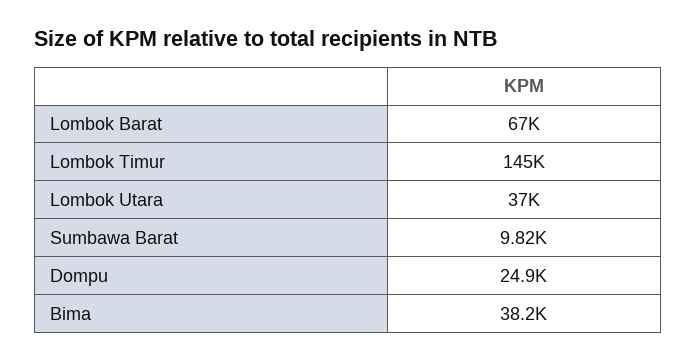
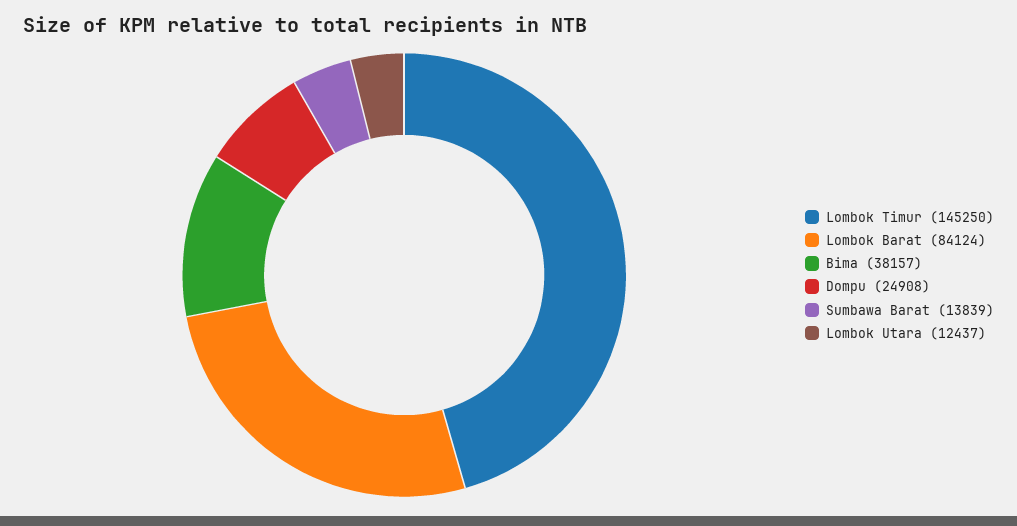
Lombok Barat: 67000 -> 84124
Lombok Utara: 37000 -> 12437
Sumbawa Barat: 9820 -> 13839

